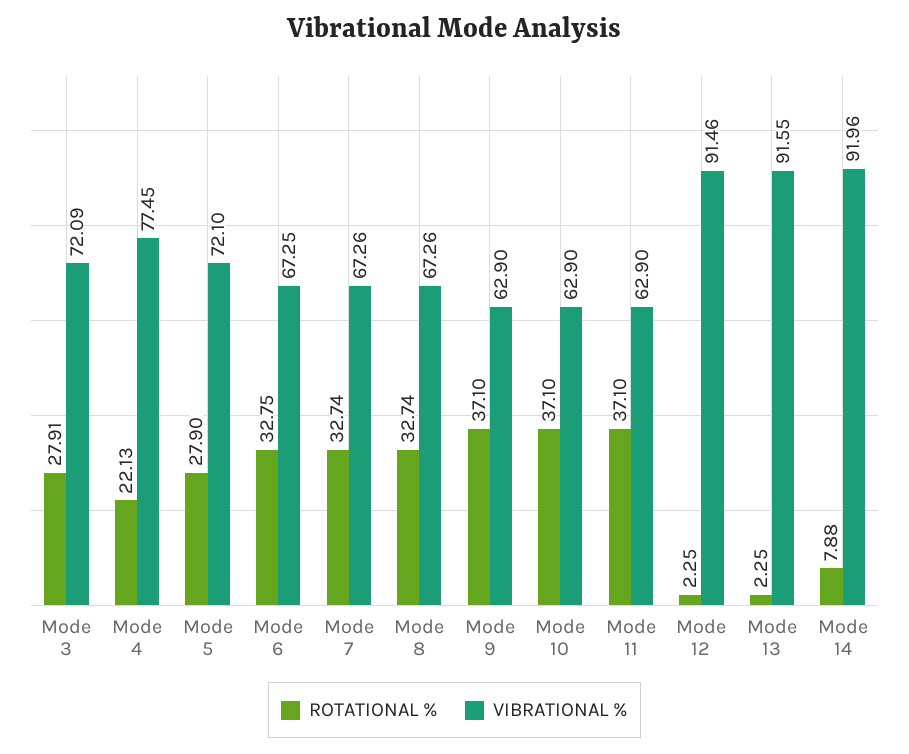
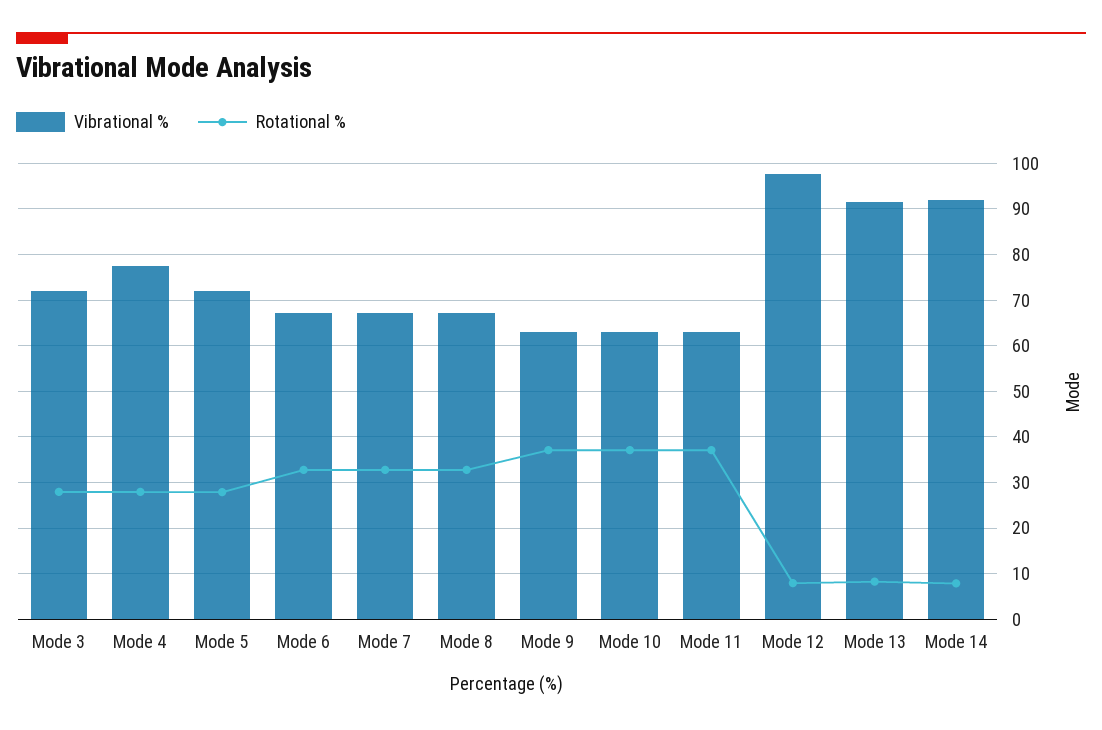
ROTATIONAL %, Mode 4: 22.13 -> 28
ROTATIONAL %, Mode 12: 2.25 -> 8
VIBRATIONAL %, Mode 12: 91.46 -> 98
ROTATIONAL %, Mode 13: 2.25 -> 8

